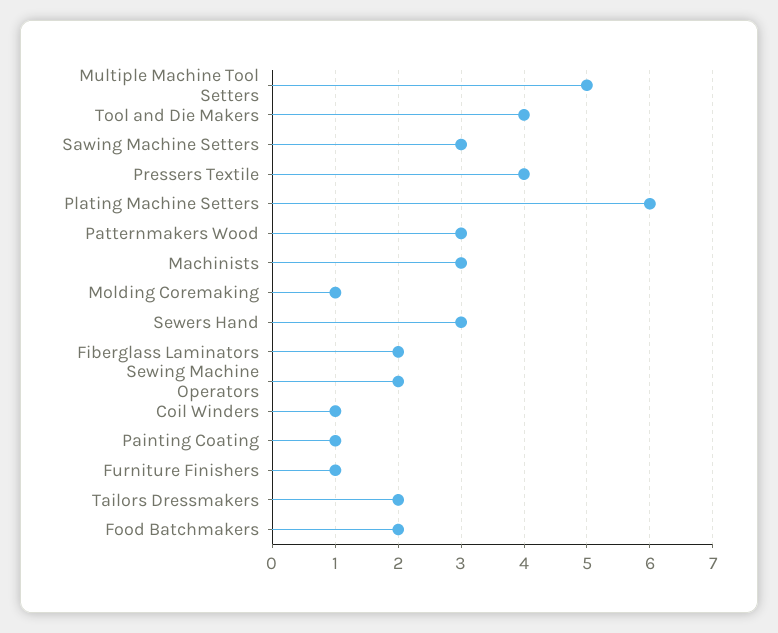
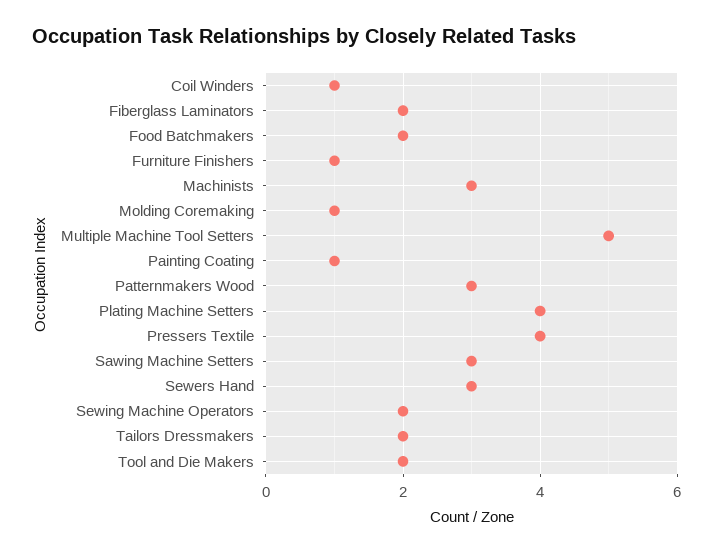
Tool and Die Makers: 4 -> 2
Plating Machine Setters: 6 -> 4

